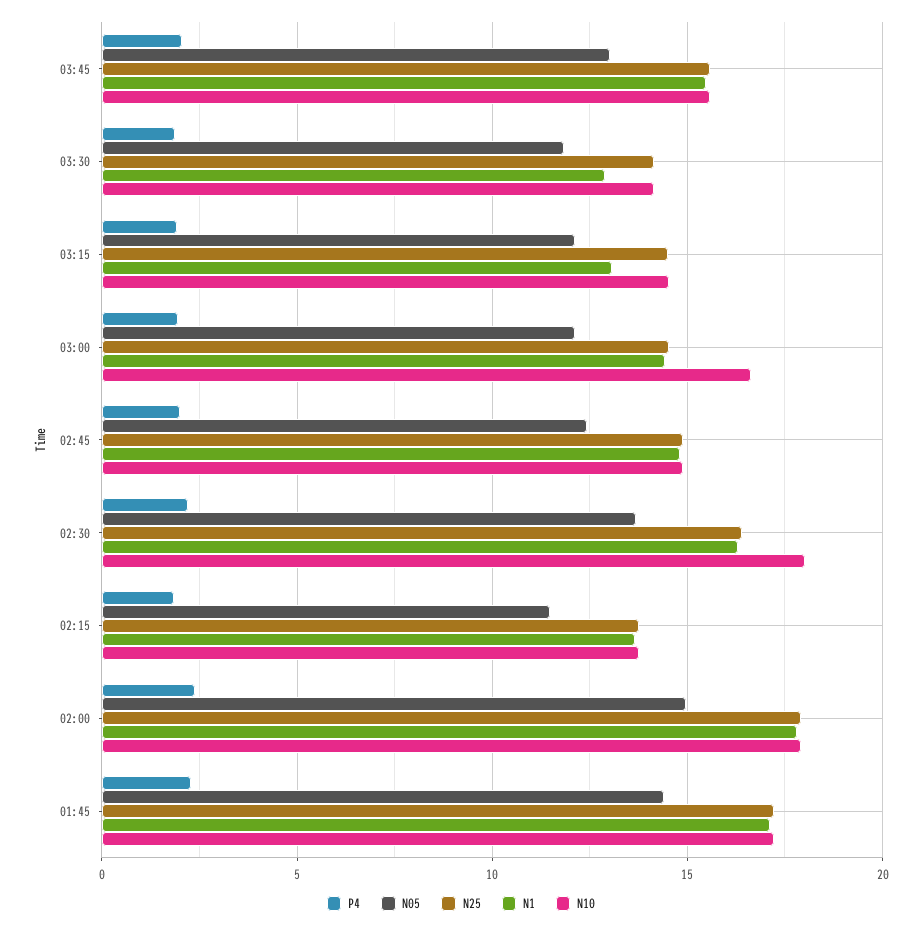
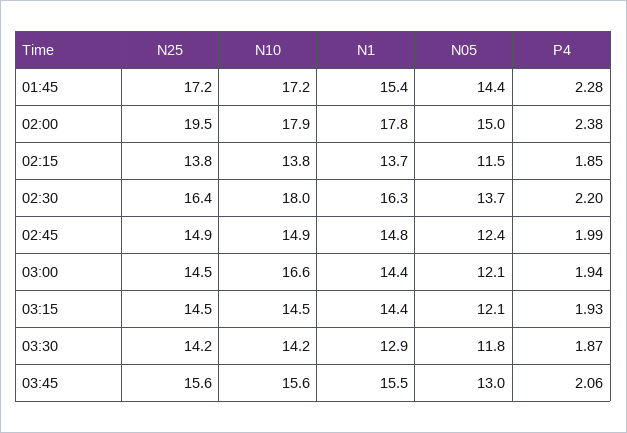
N1, 03:15: 13 -> 14.4
N25, 02:00: 18 -> 19.5
N1, 01:45: 17 -> 15.4

